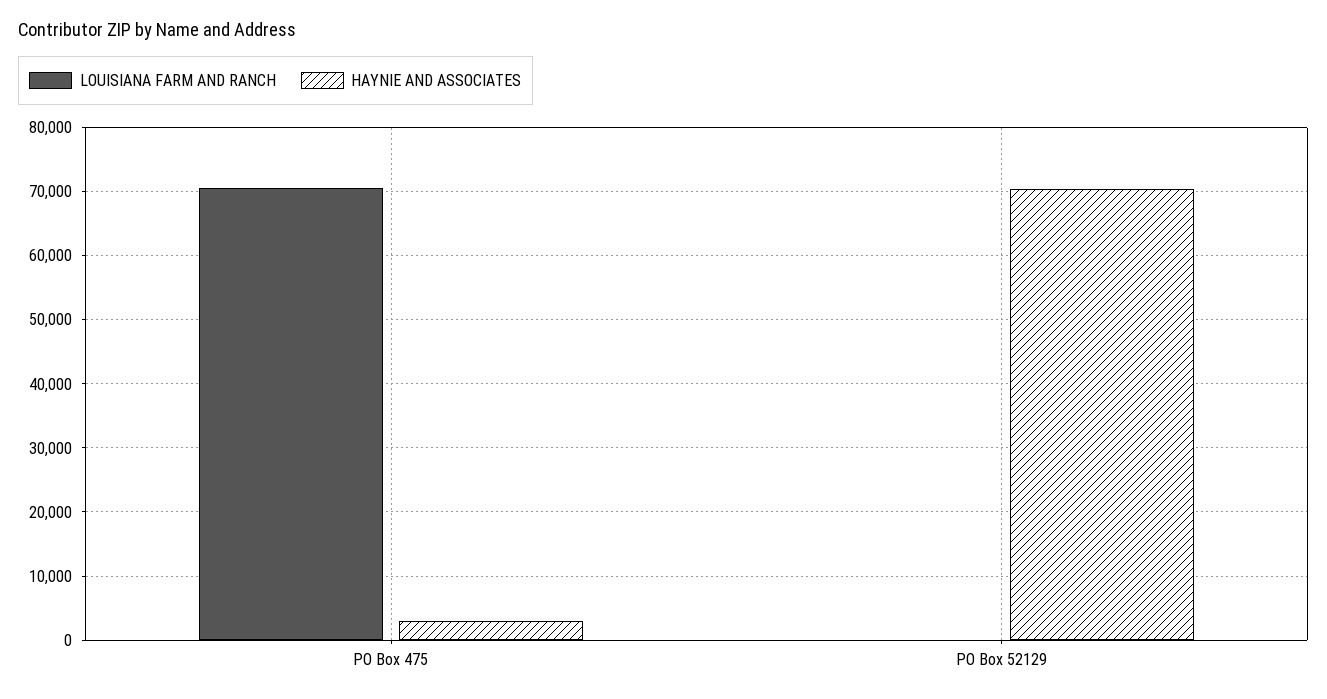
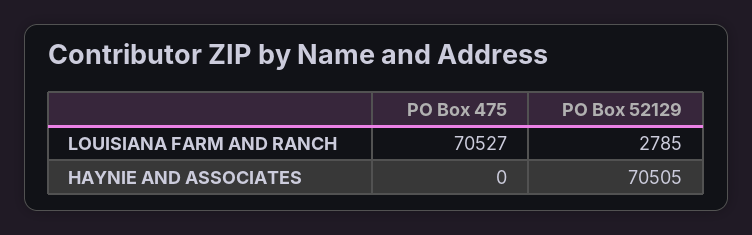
HAYNIE AND ASSOCIATES, PO Box 475: 3000 -> 0
LOUISIANA FARM AND RANCH, PO Box 52129: 0 -> 2785

